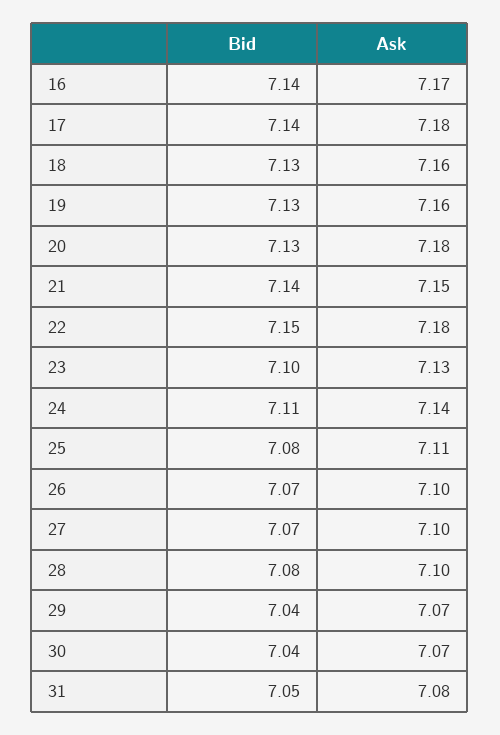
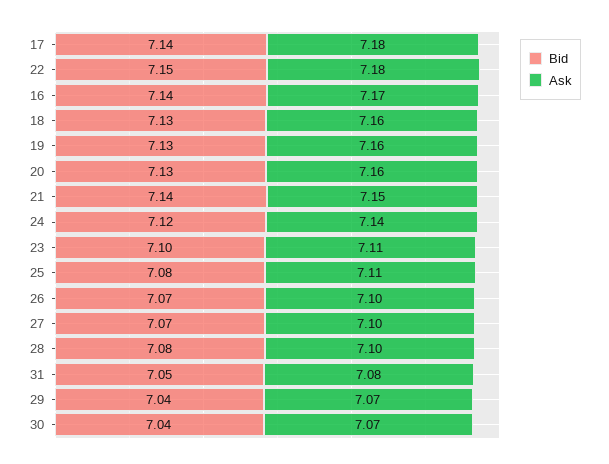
Ask, 20: 7.18 -> 7.16
Ask, 23: 7.13 -> 7.11
Bid, 24: 7.11 -> 7.12

